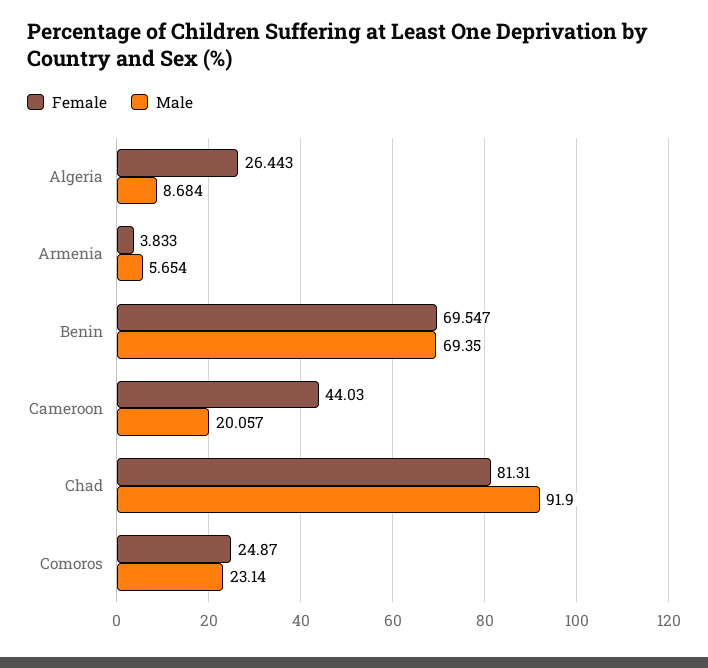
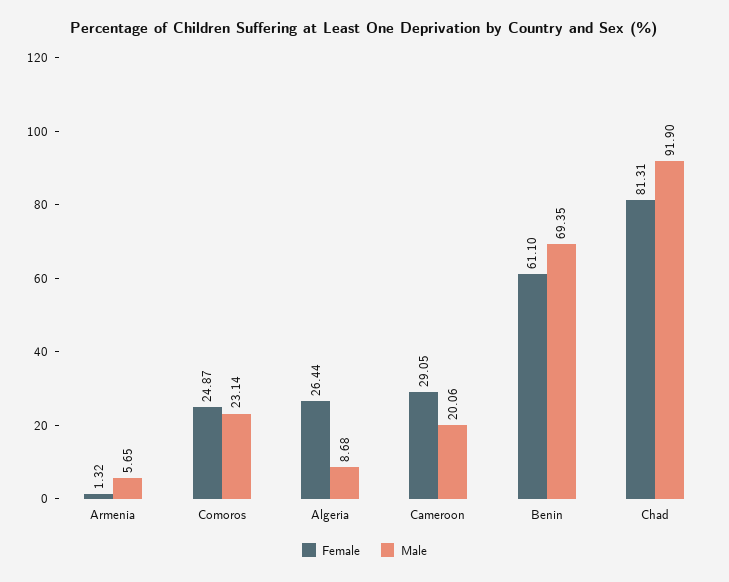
Female, Armenia: 3.833 -> 1.32
Female, Benin: 69.547 -> 61.1
Female, Cameroon: 44.03 -> 29.05

